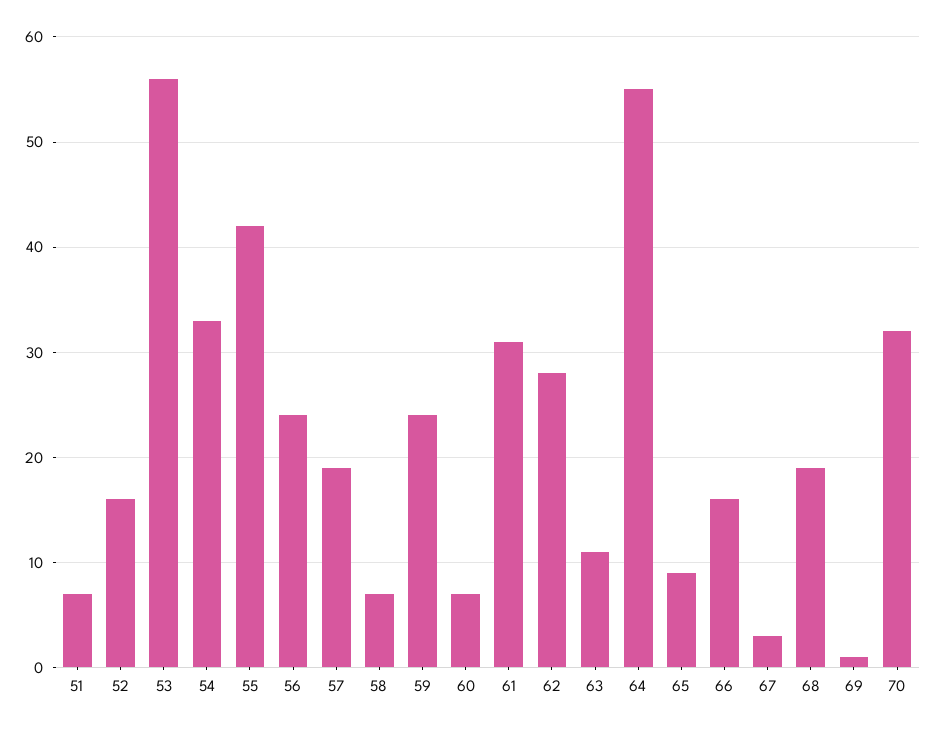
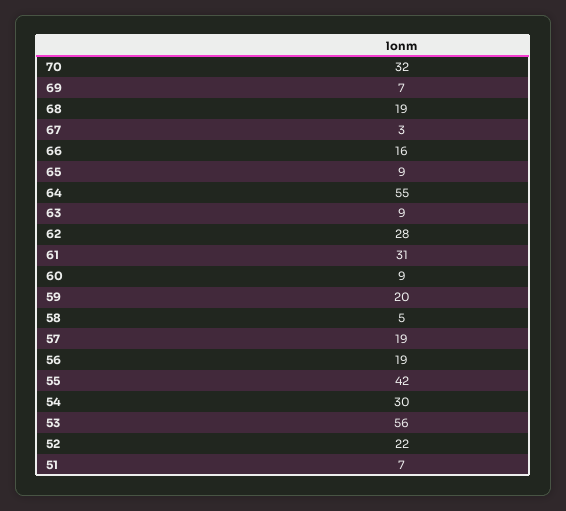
52: 16 -> 22
54: 33 -> 30
56: 24 -> 19
58: 7 -> 5
59: 24 -> 20
60: 7 -> 9
63: 11 -> 9
69: 1 -> 7

